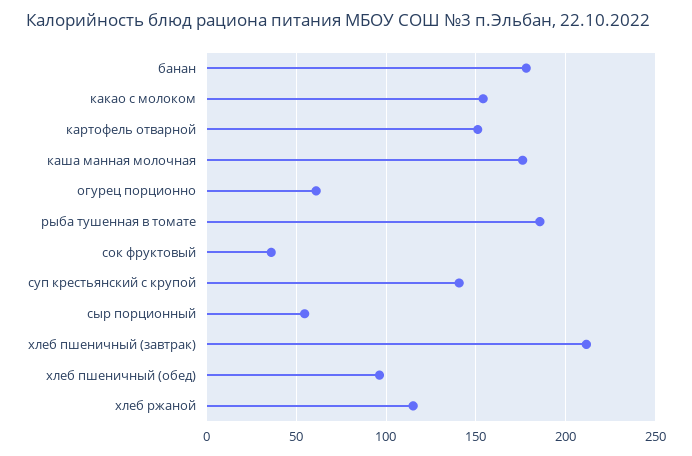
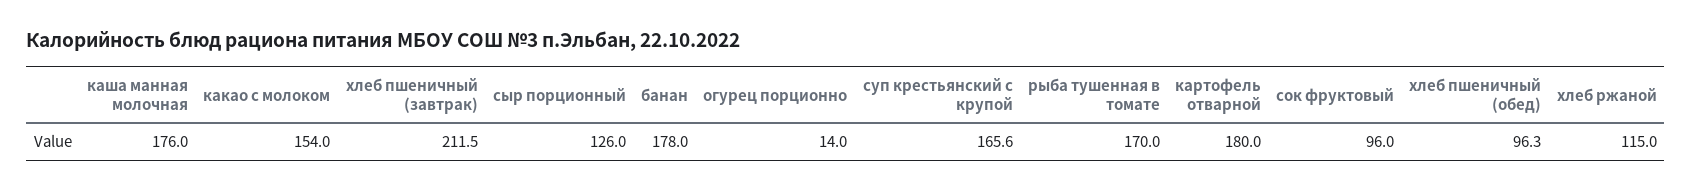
картофель отварной: 150 -> 180
огурец порционно: 60 -> 14
рыба тушенная в томате: 185 -> 170
сок фруктовый: 35 -> 96
суп крестьянский с крупой: 140 -> 165.6
сыр порционный: 55 -> 126

